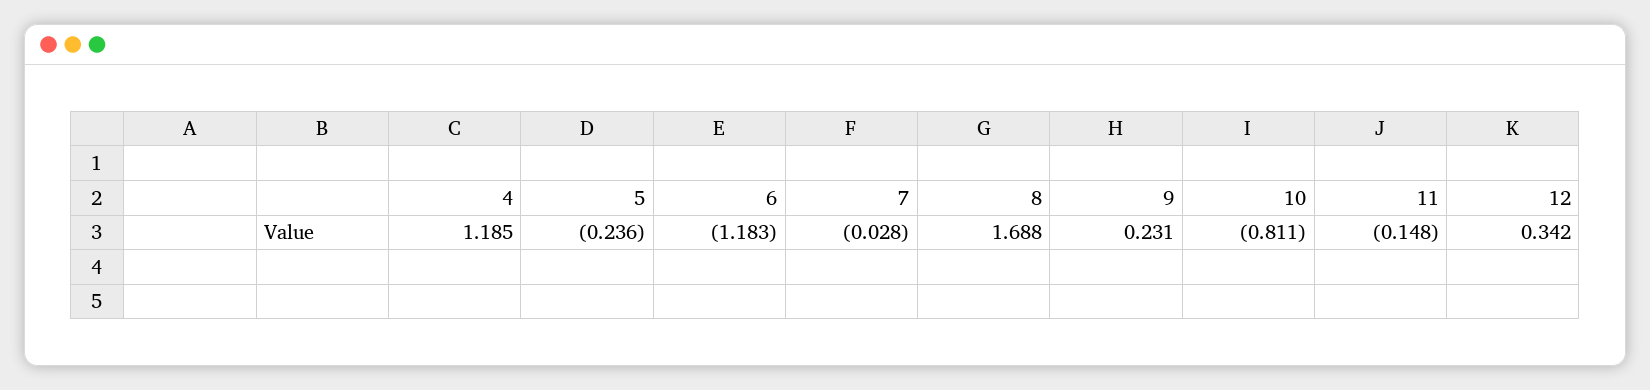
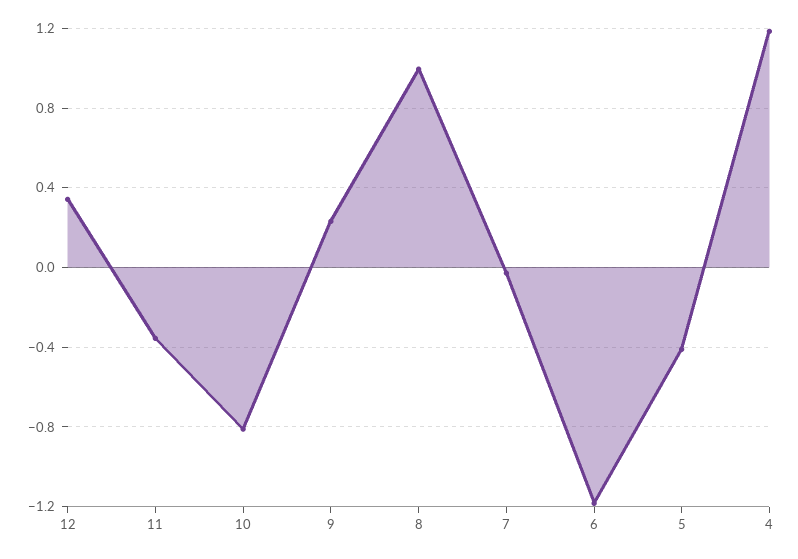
5: -0.236 -> -0.4
8: 1.688 -> 1
11: -0.148 -> -0.35

